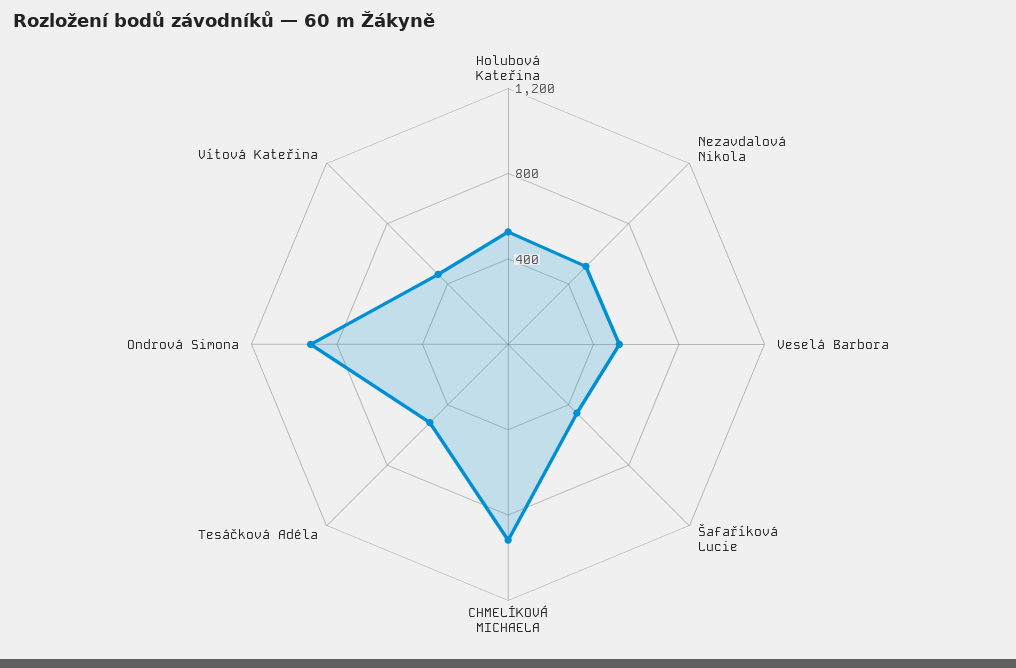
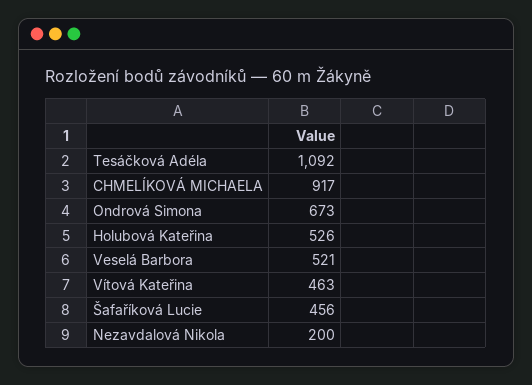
Nezavdalová Nikola: 500 -> 200
Tesáčková Adéla: 500 -> 1092
Ondrová Simona: 900 -> 673

